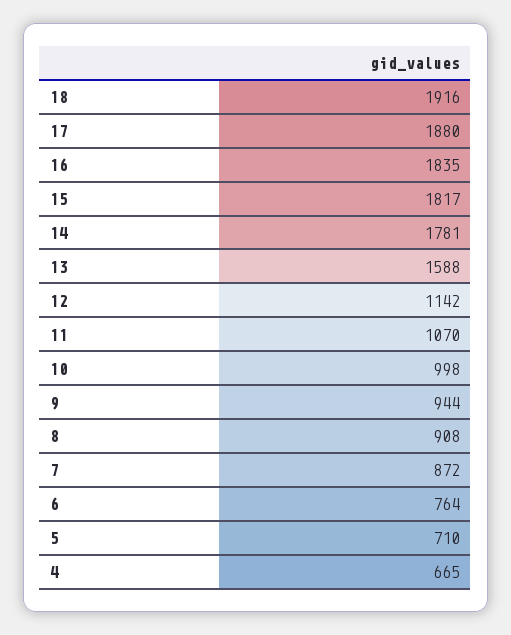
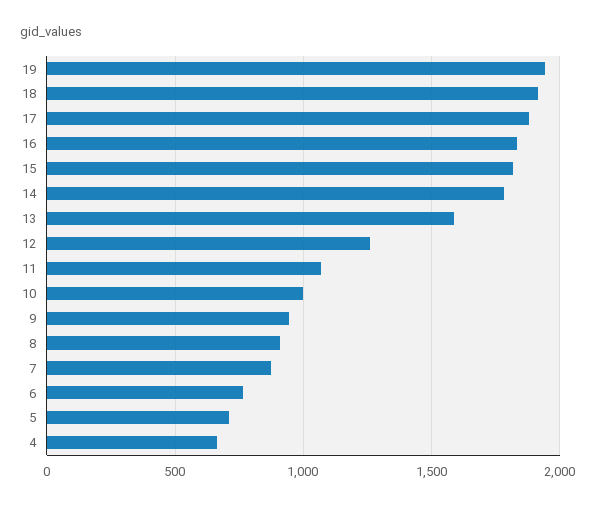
12: 1142 -> 1250
19: none -> 1950

